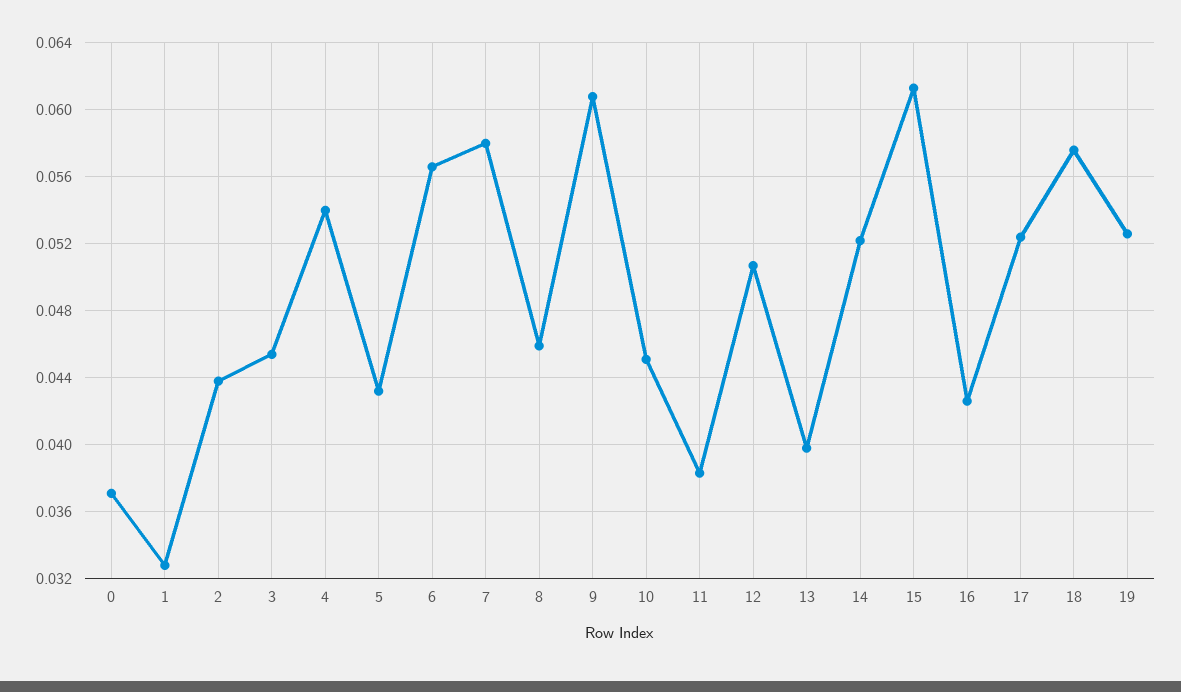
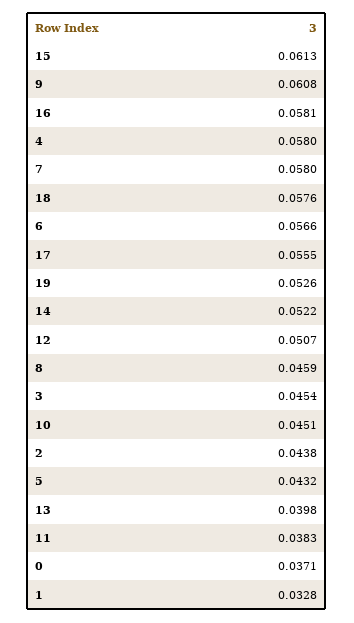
4: 0.054 -> 0.058
16: 0.0425 -> 0.0581
17: 0.0525 -> 0.0555

